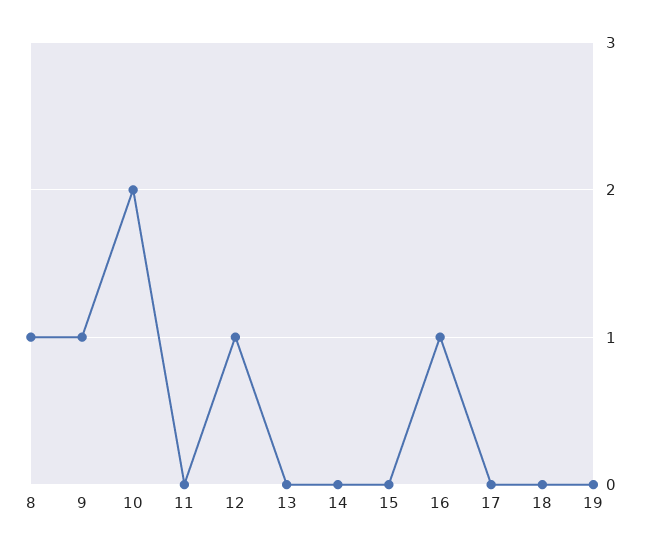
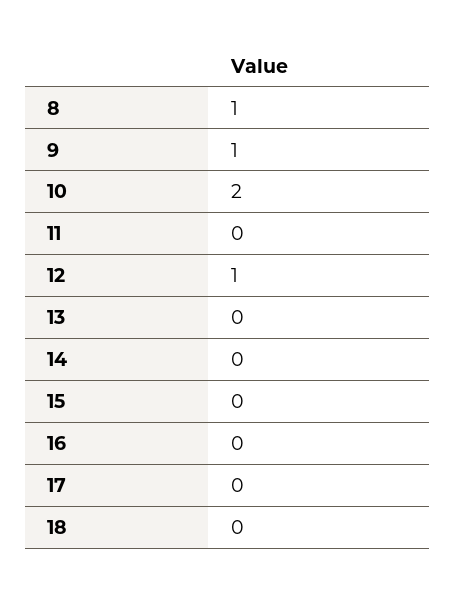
16: 1 -> 0
19: 0 -> none

